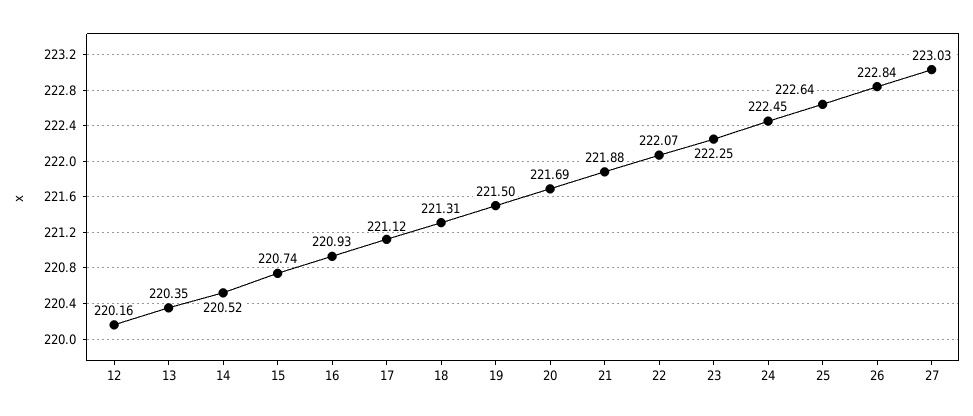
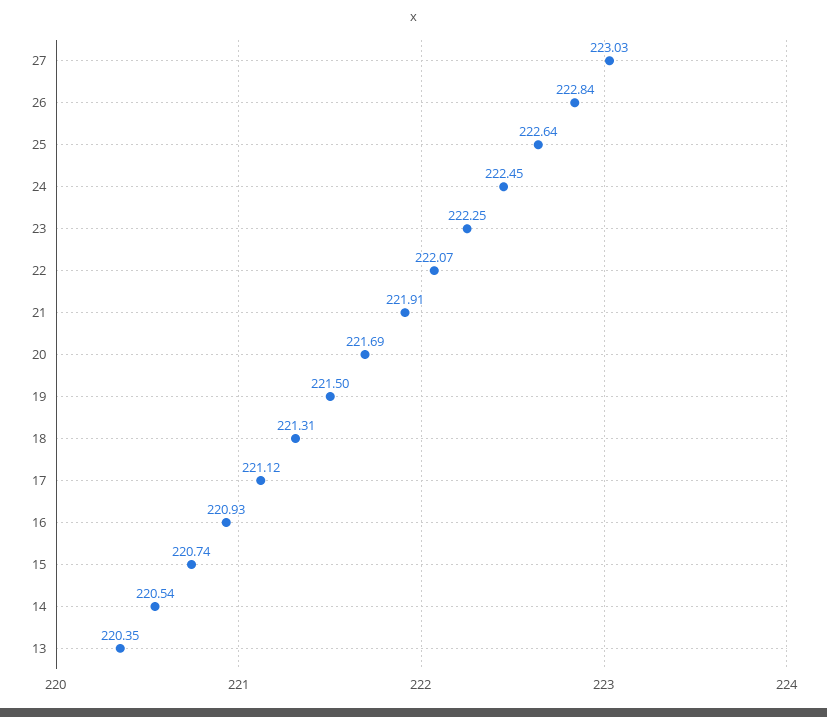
12: 220.16 -> none
14: 220.52 -> 220.54
21: 221.88 -> 221.91

